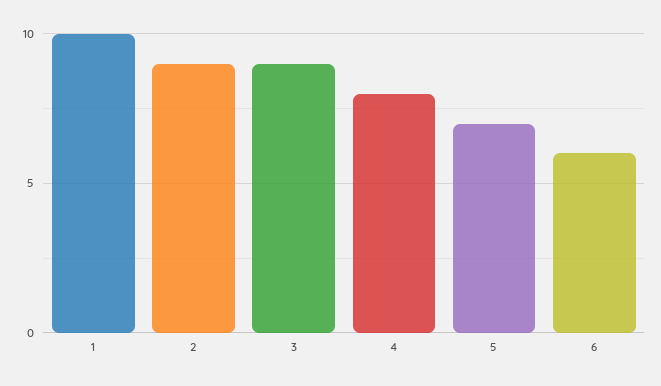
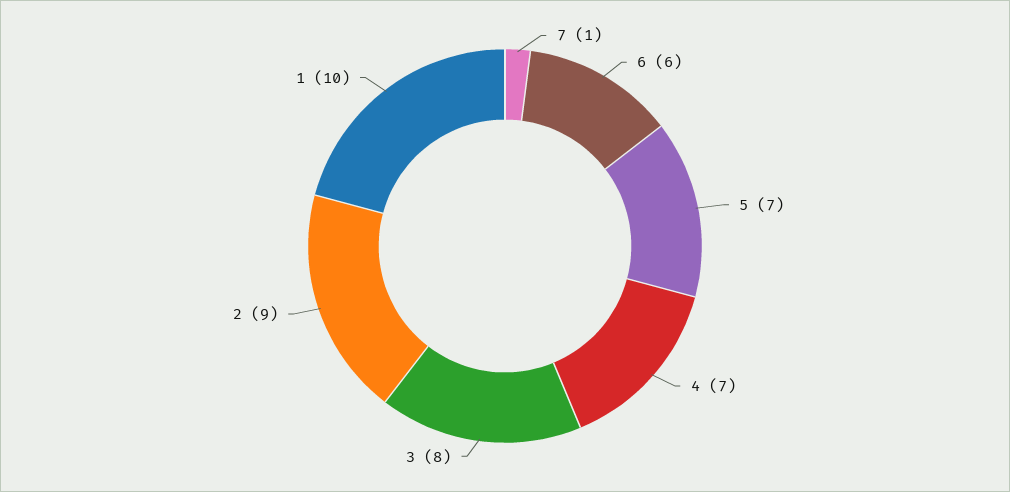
3: 9 -> 8
4: 8 -> 7
7: none -> 1

